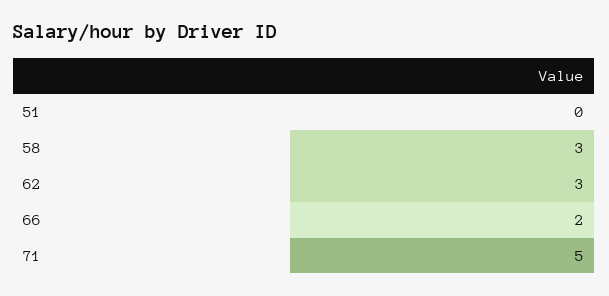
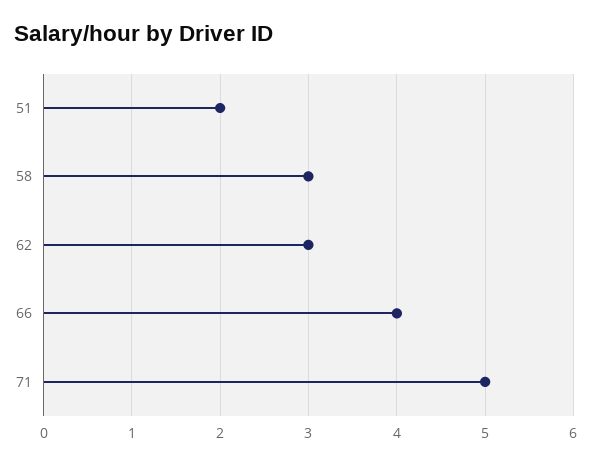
51: 0 -> 2
66: 2 -> 4

